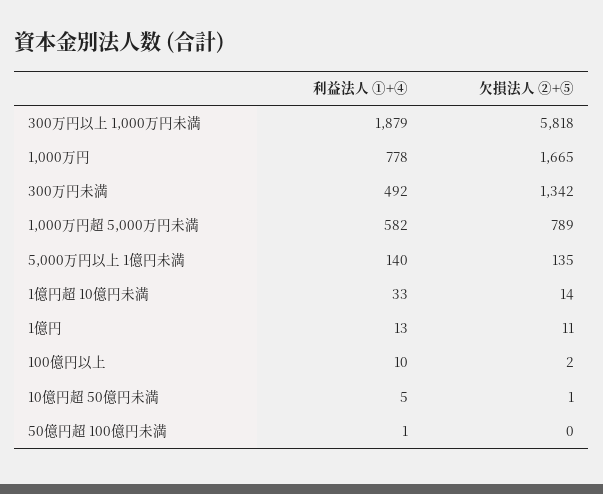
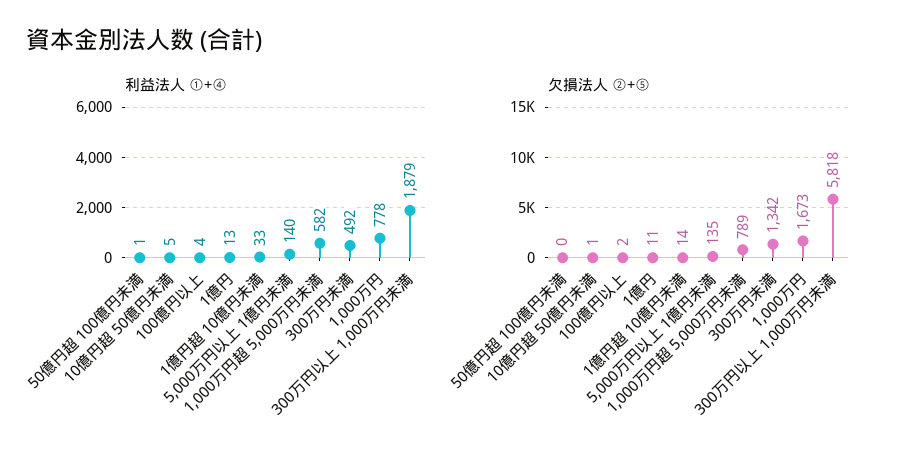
欠損法人 ②+⑤, 1,000万円: 1665 -> 1673
利益法人 ①+④, 100億円以上: 10 -> 4

